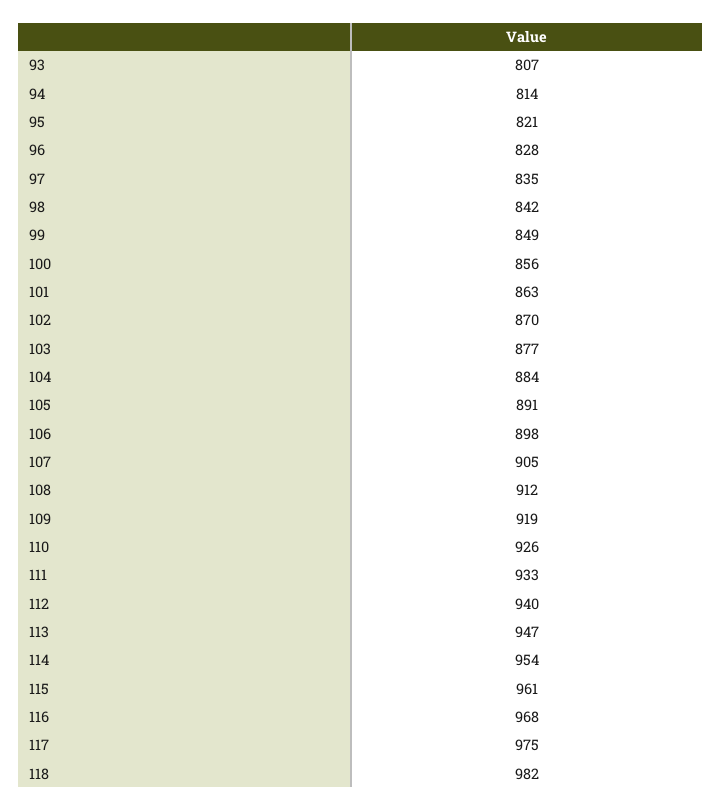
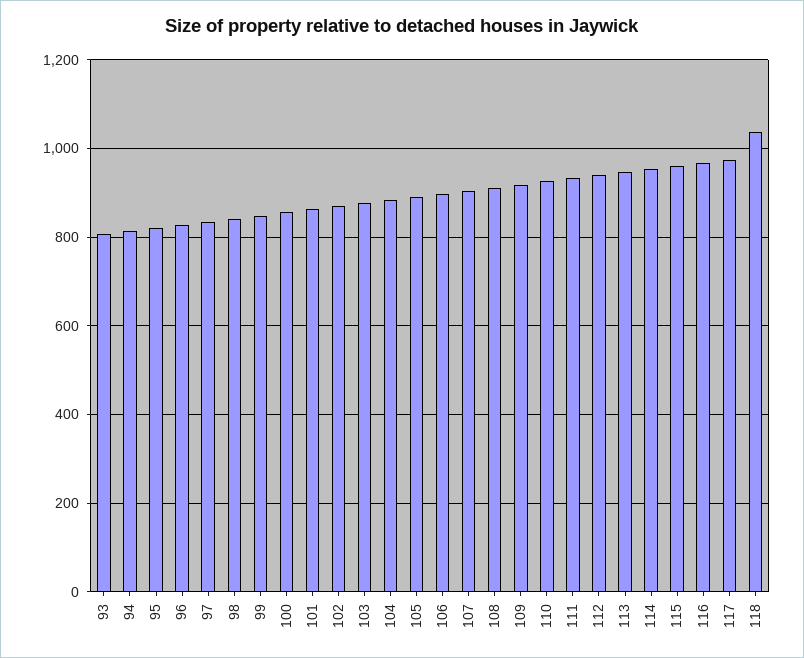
118: 982 -> 1040

